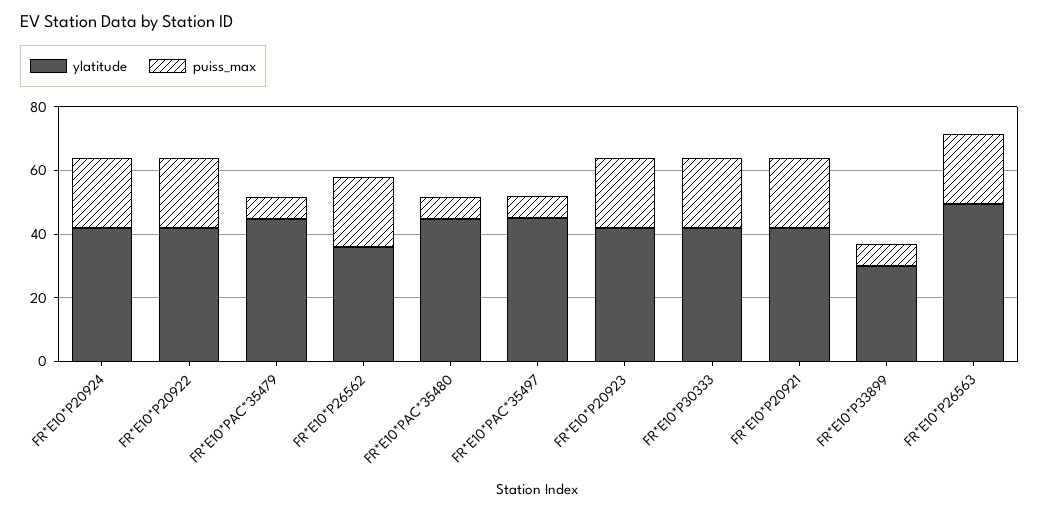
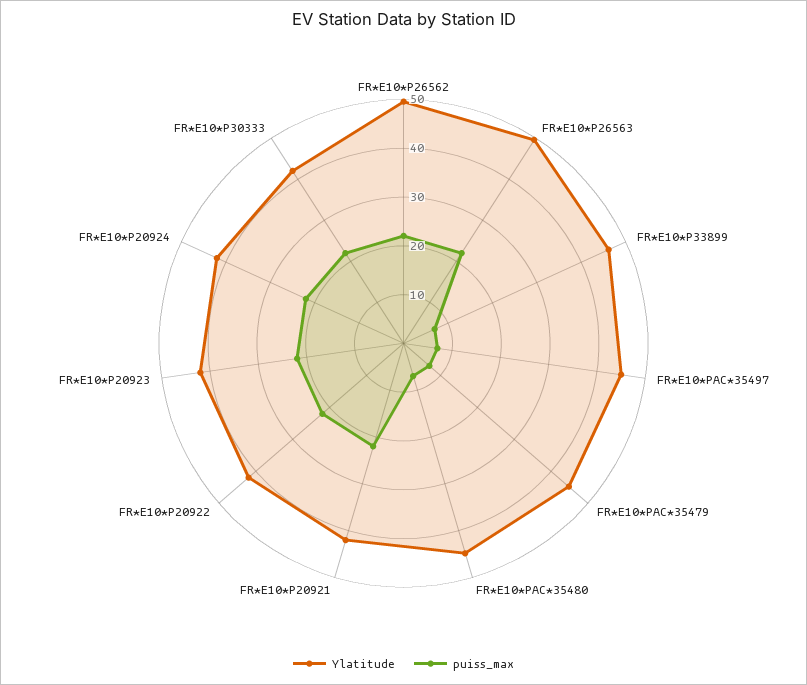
ylatitude, FR*E10*P26562: 35 -> 50
ylatitude, FR*E10*P33899: 30 -> 46

